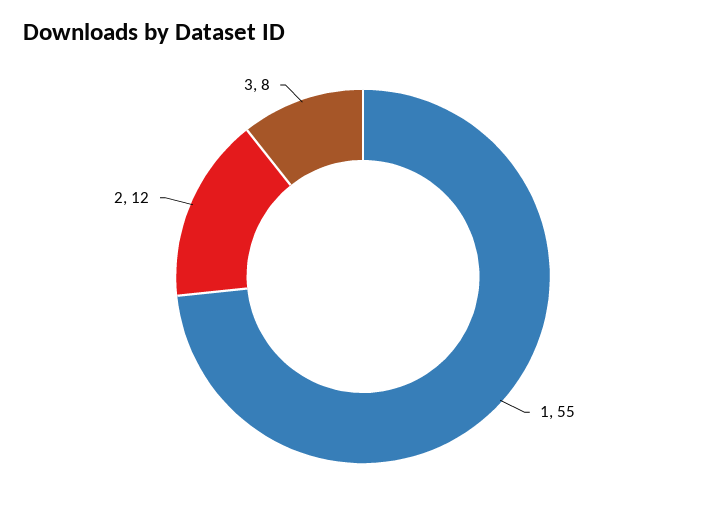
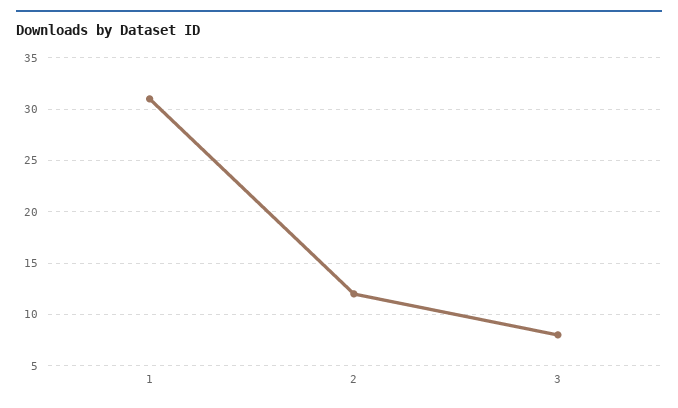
1: 55 -> 31

